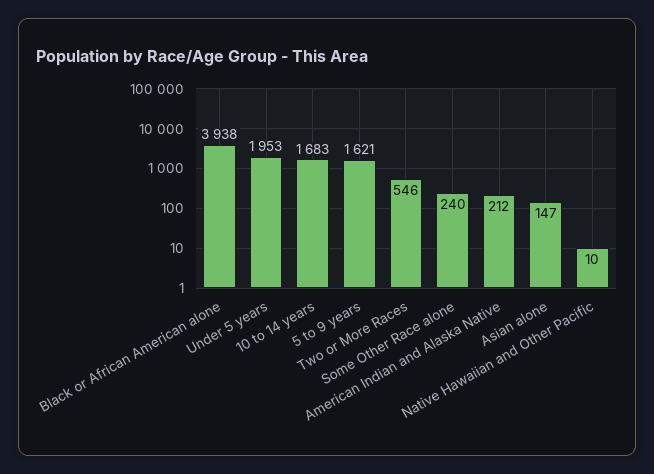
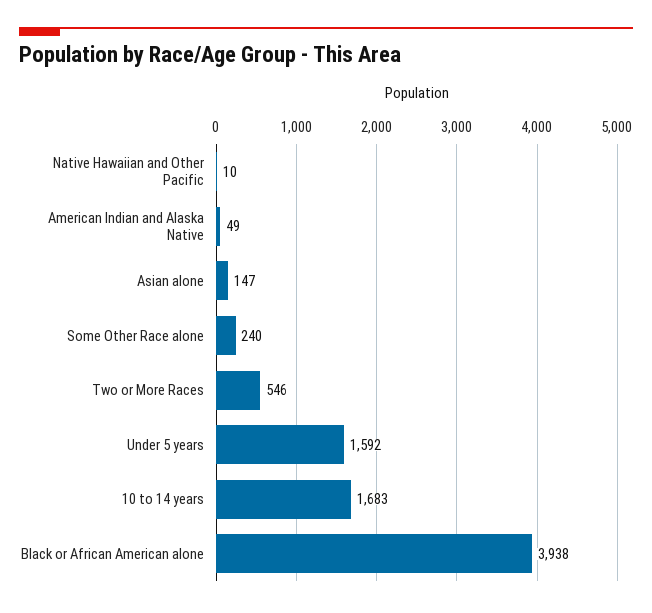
Under 5 years: 1953 -> 1592
5 to 9 years: 1621 -> none
American Indian and Alaska Native: 212 -> 49

